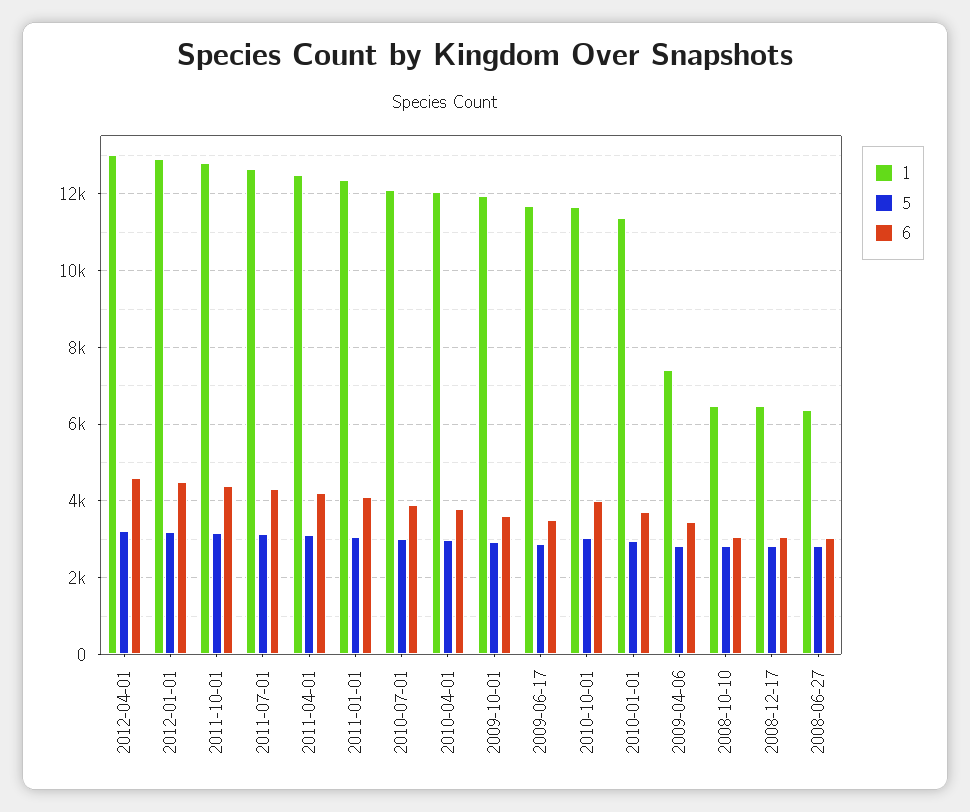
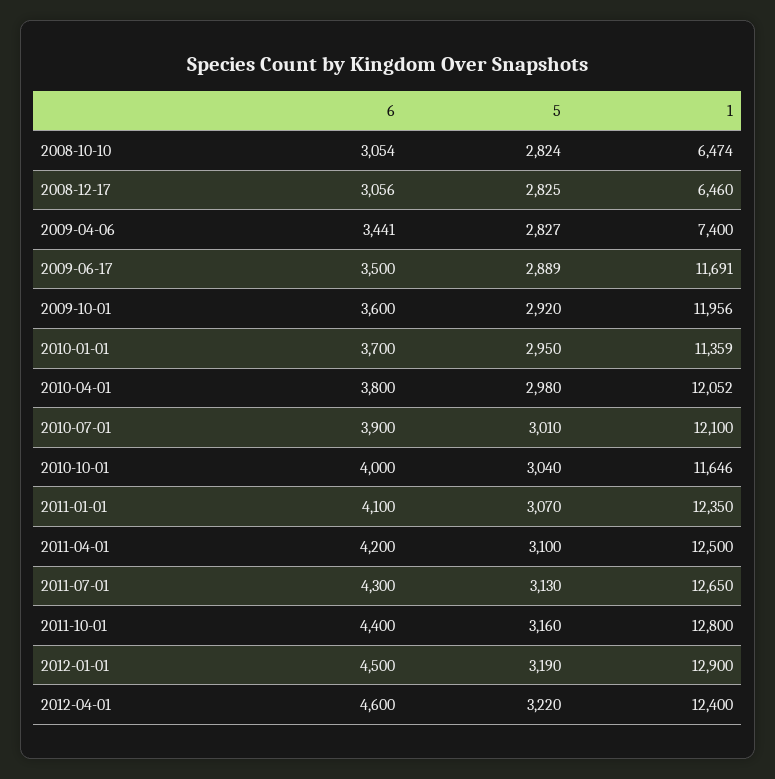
1, 2012-04-01: 13000 -> 12400
1, 2008-06-27: 6400 -> none
5, 2008-06-27: 2800 -> none
6, 2008-06-27: 3000 -> none

